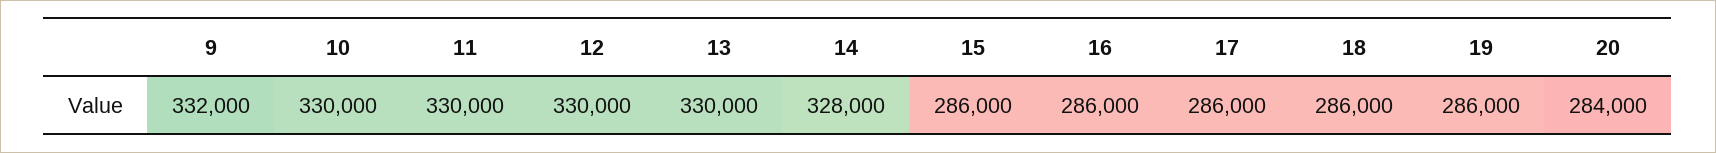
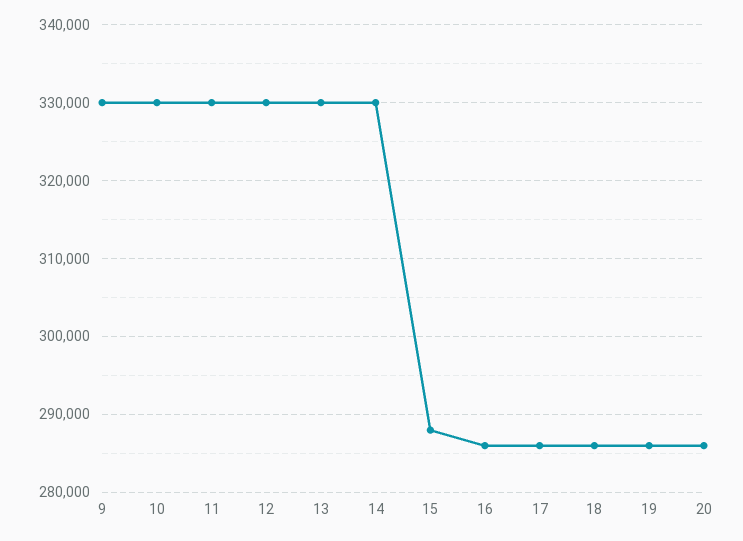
9: 332000 -> 330000
14: 328000 -> 330000
15: 286000 -> 288000
20: 284000 -> 286000

